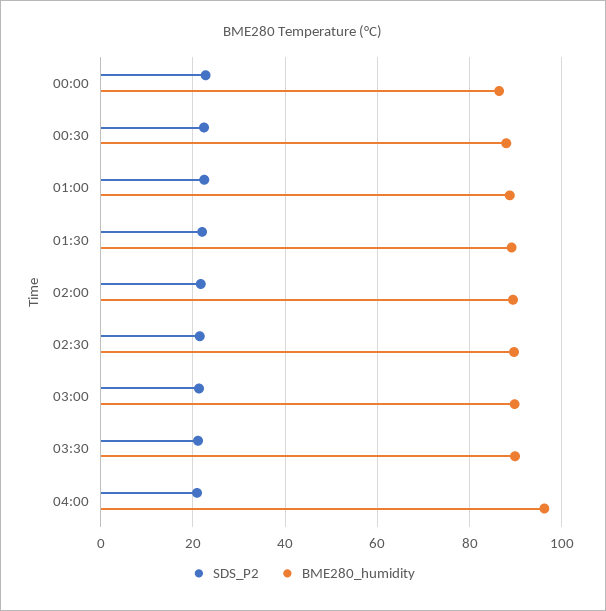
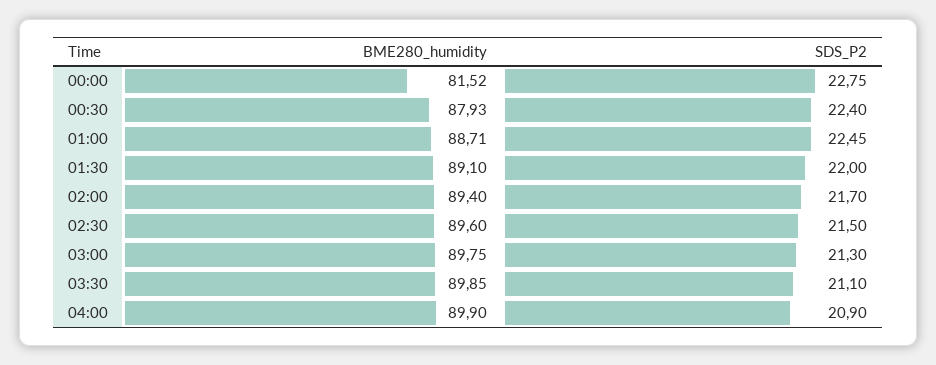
BME280_humidity, 00:00: 86 -> 81.52
BME280_humidity, 04:00: 96 -> 89.9

